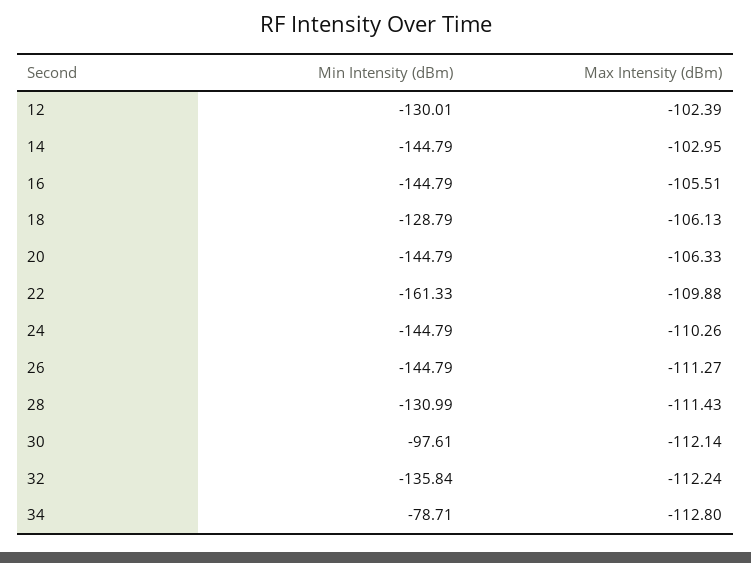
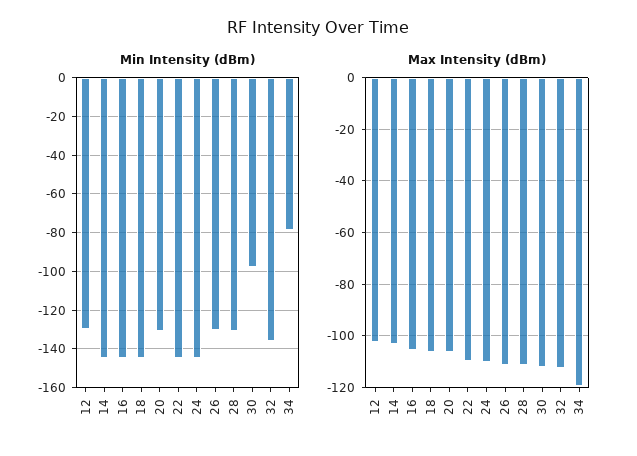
Min Intensity (dBm), 18: -128.79 -> -145
Min Intensity (dBm), 20: -144.79 -> -130
Min Intensity (dBm), 22: -161.33 -> -145
Min Intensity (dBm), 26: -144.79 -> -130
Max Intensity (dBm), 34: -112.8 -> -120

